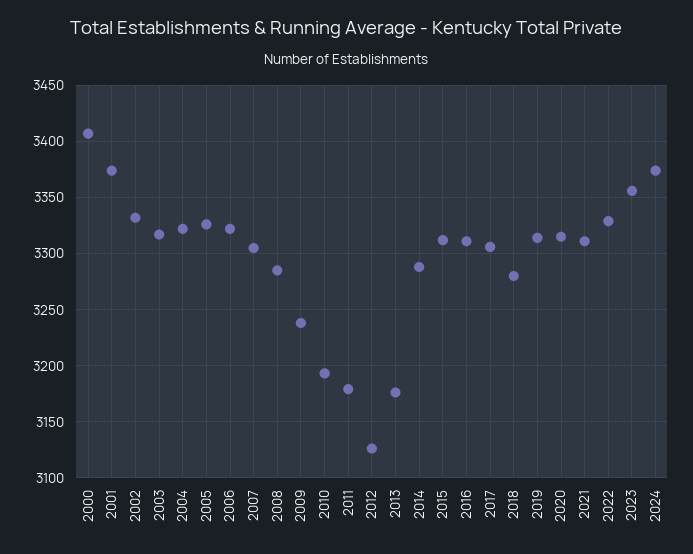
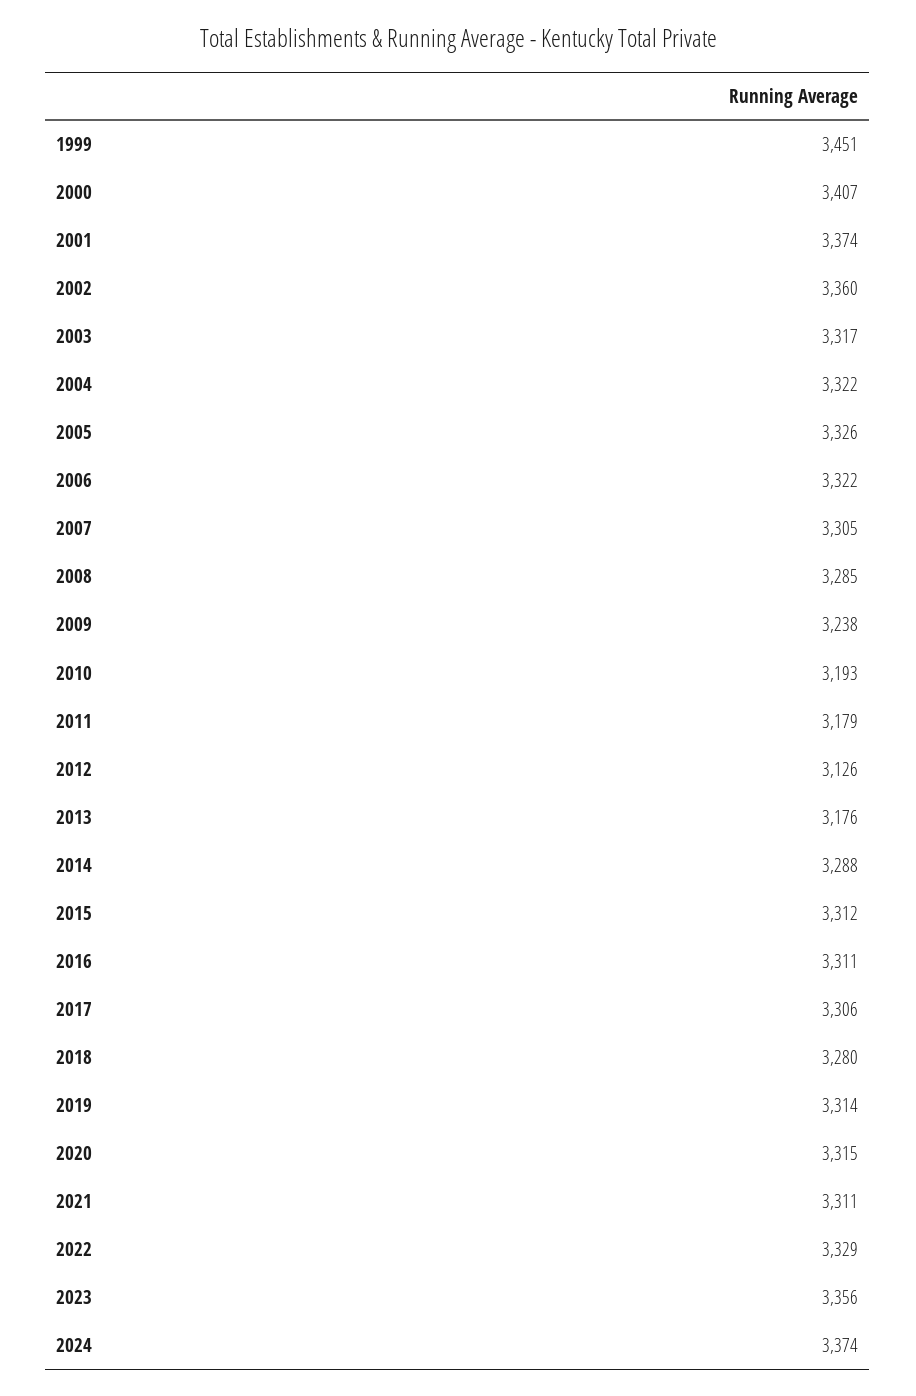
2002: 3330 -> 3360
1999: none -> 3451

